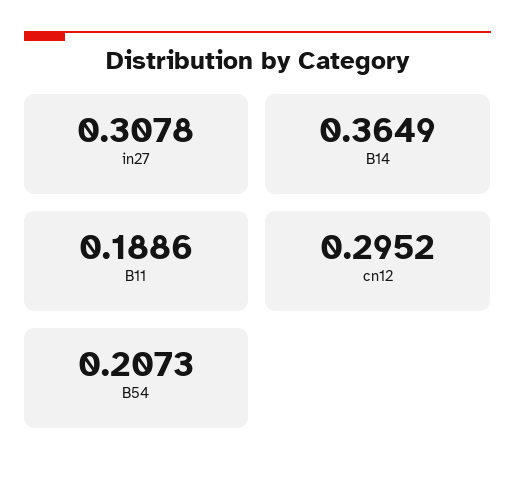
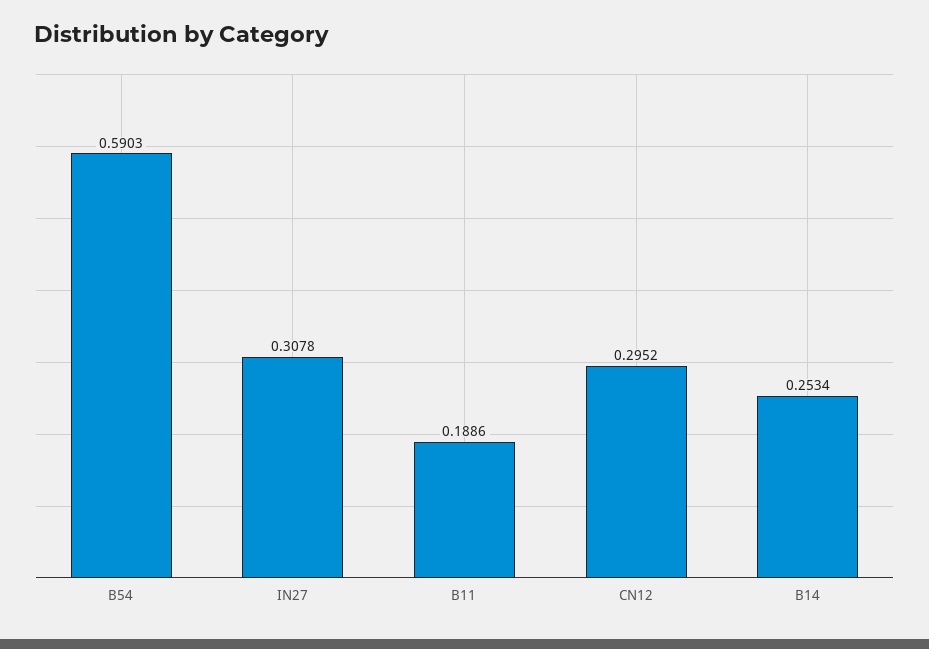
B14: 0.3649 -> 0.2534
B54: 0.2073 -> 0.5903

